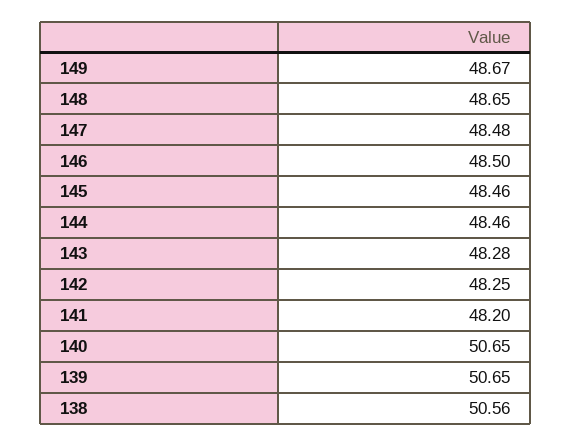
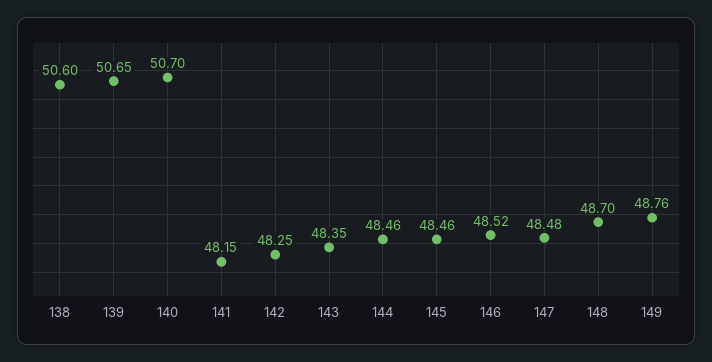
149: 48.67 -> 48.76
148: 48.65 -> 48.7
146: 48.5 -> 48.52
143: 48.28 -> 48.35
141: 48.2 -> 48.15
140: 50.65 -> 50.7
138: 50.56 -> 50.6

